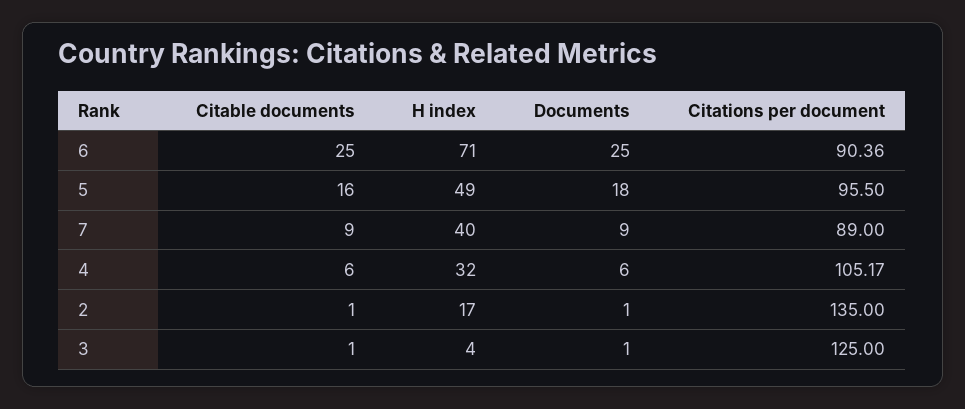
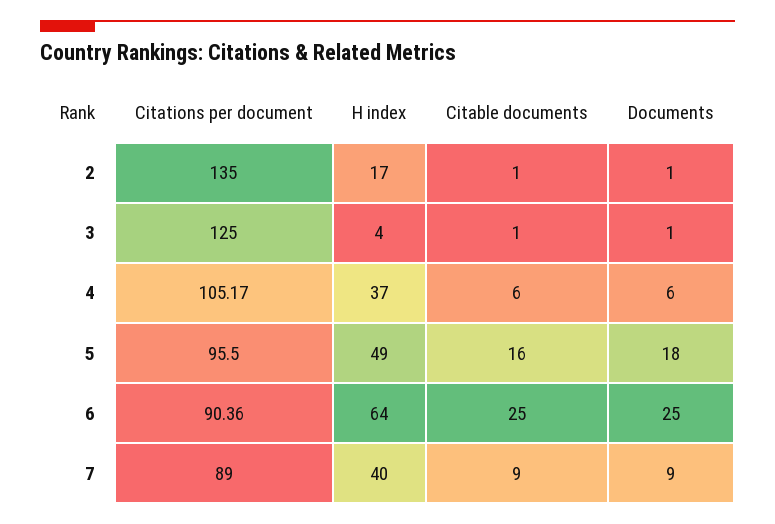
H index, 6: 71 -> 64
H index, 4: 32 -> 37

